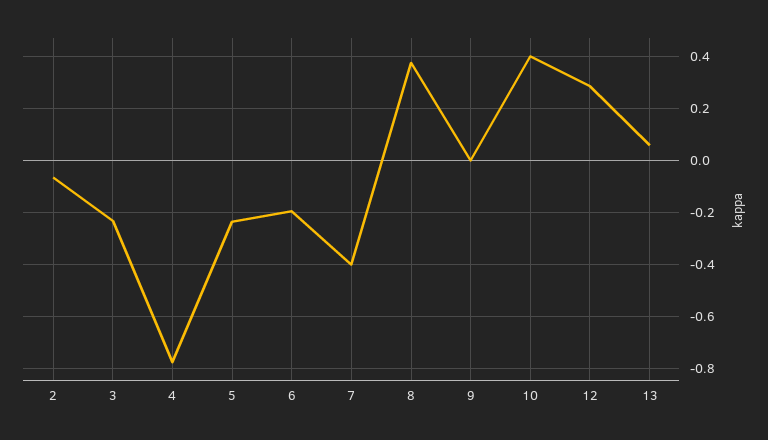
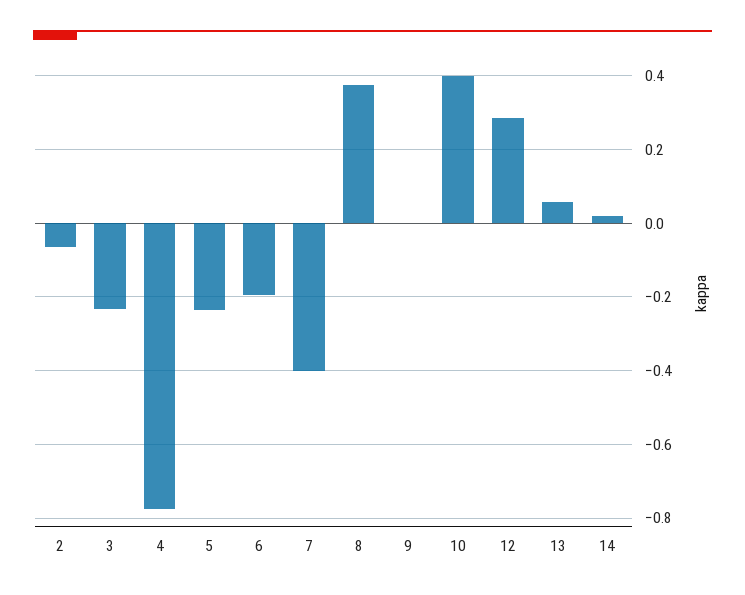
14: none -> 0.02

